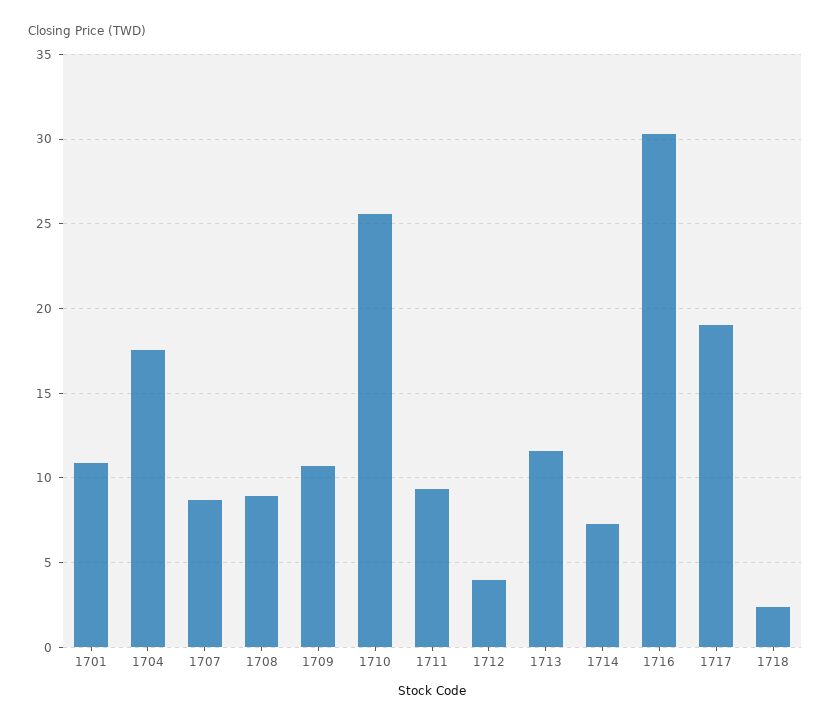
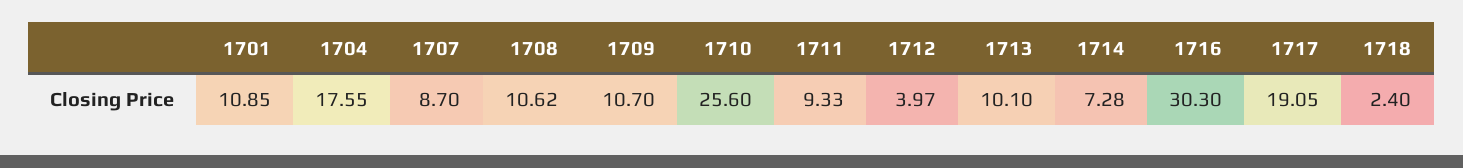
1708: 9 -> 10.62
1713: 11.5 -> 10.1

